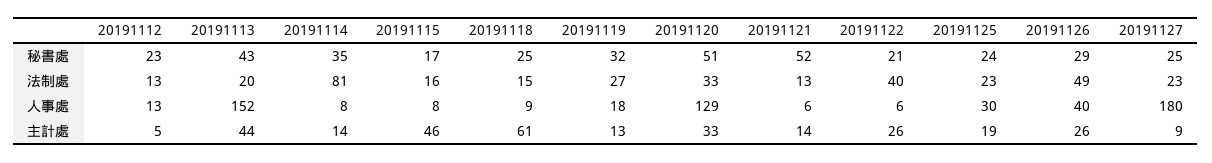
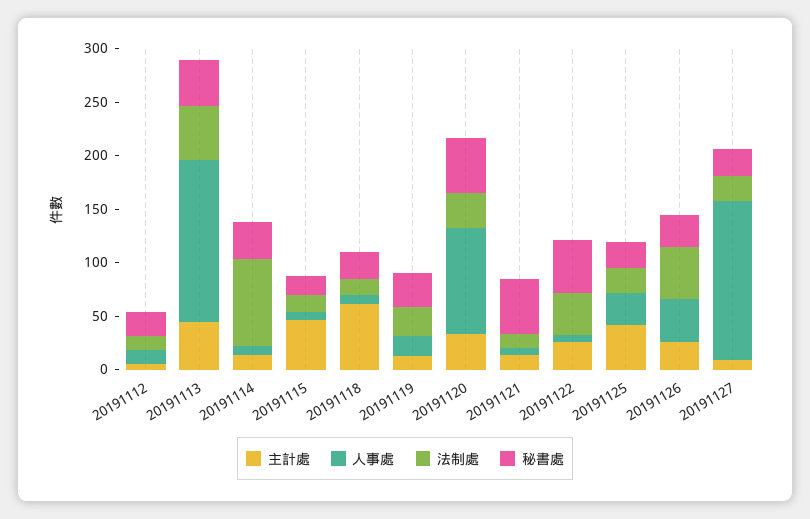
秘書處, 20191122: 21 -> 50
法制處, 20191113: 20 -> 50
人事處, 20191120: 129 -> 100
人事處, 20191127: 180 -> 150
主計處, 20191125: 19 -> 40

